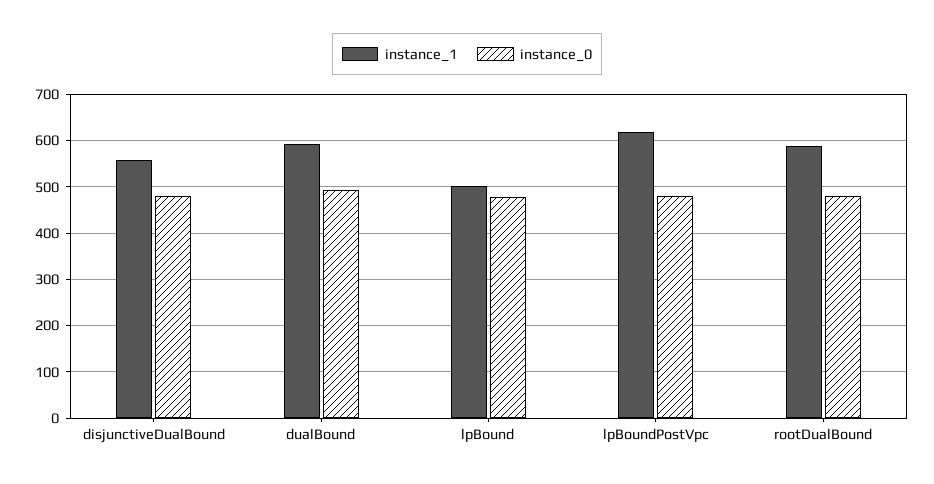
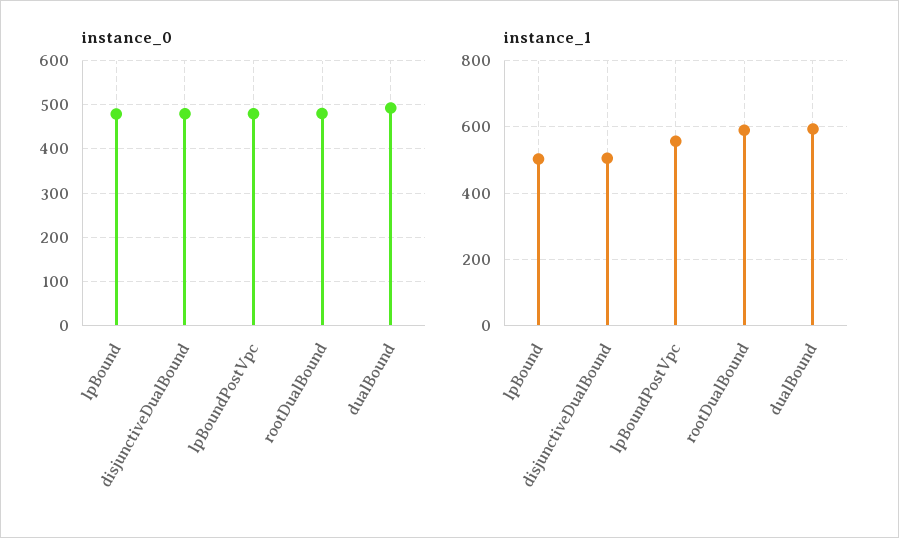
instance_1, disjunctiveDualBound: 560 -> 500
instance_1, lpBoundPostVpc: 620 -> 560

